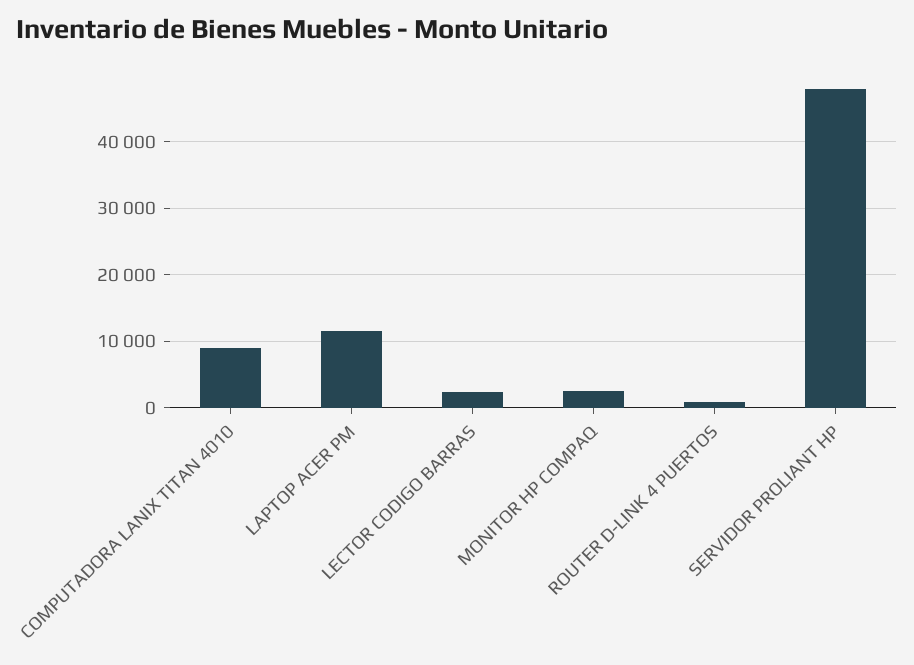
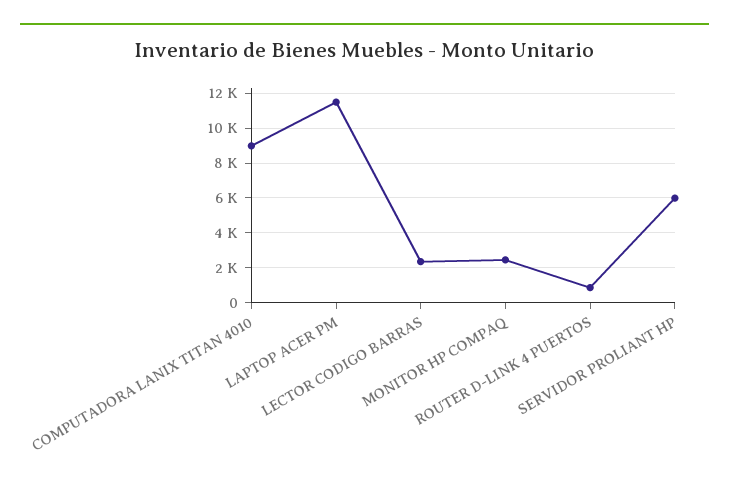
SERVIDOR PROLIANT HP: 48000 -> 6000

